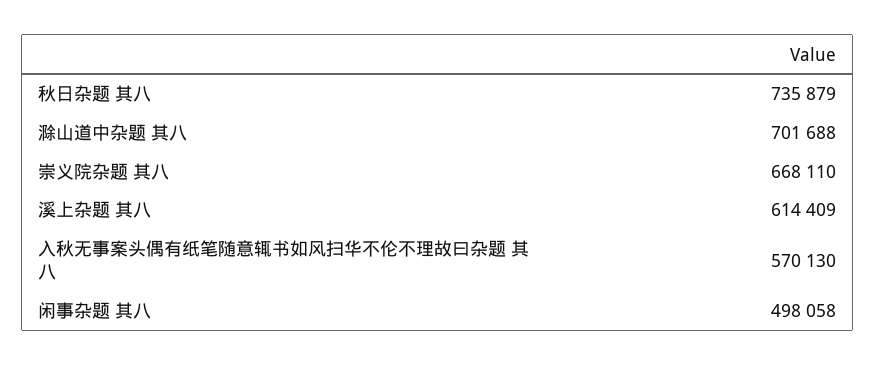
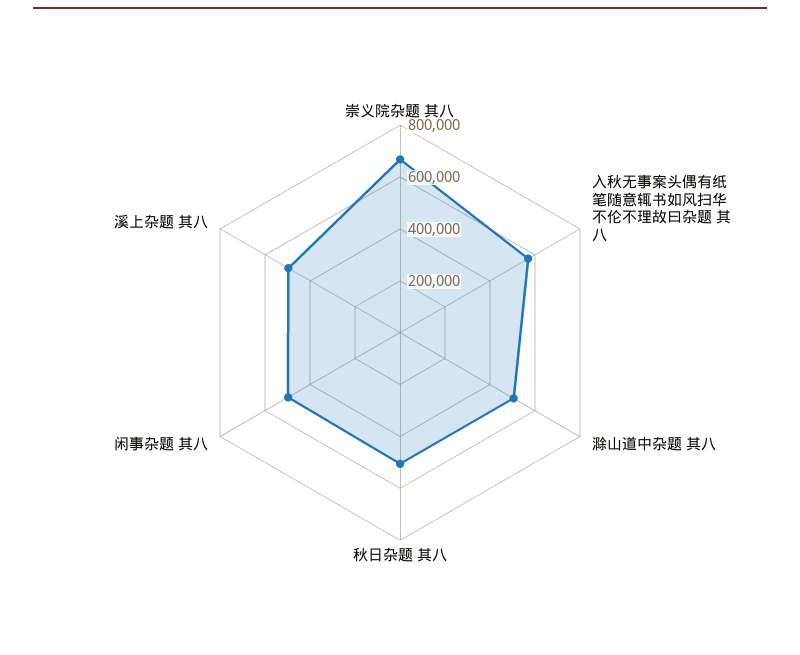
秋日杂题 其八: 735879 -> 500000
滁山道中杂题 其八: 701688 -> 500000
溪上杂题 其八: 614409 -> 500000

